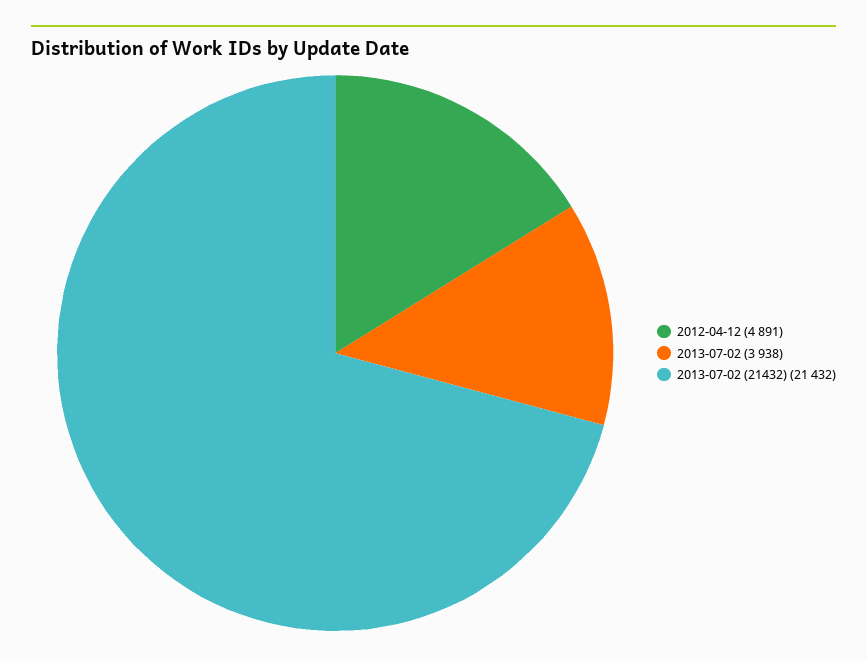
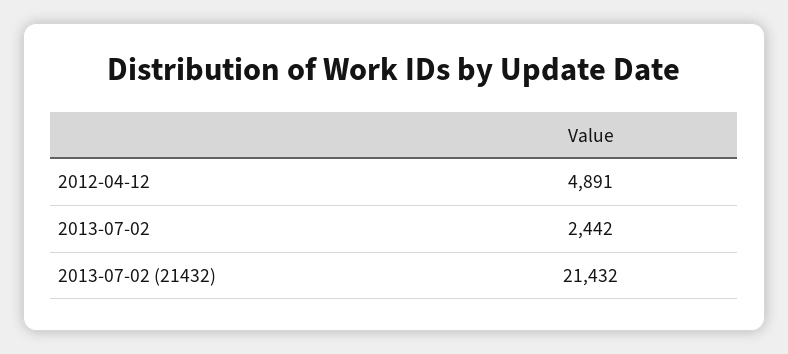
2013-07-02: 3938 -> 2442

